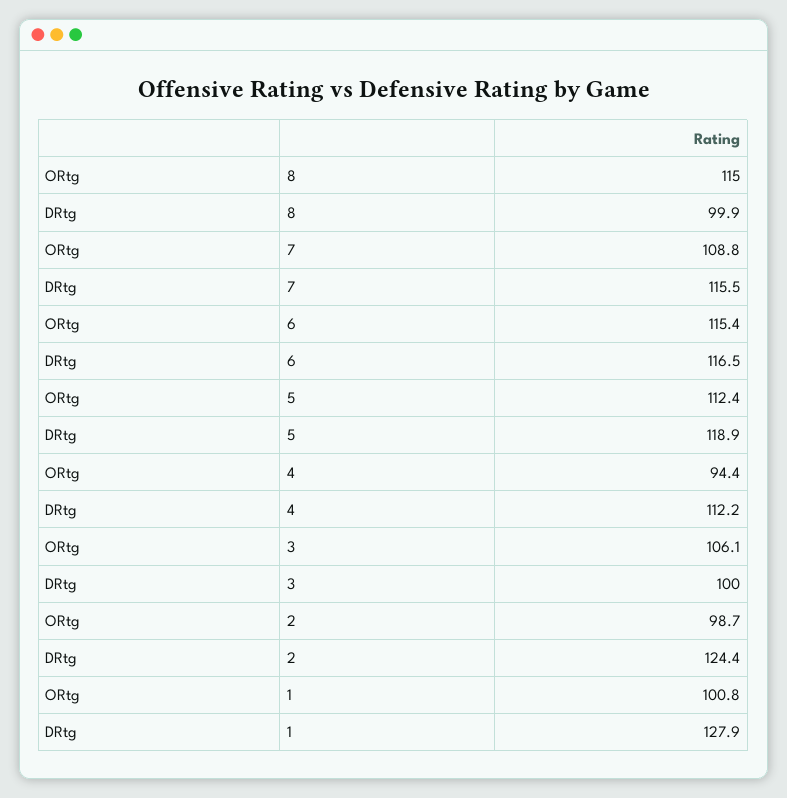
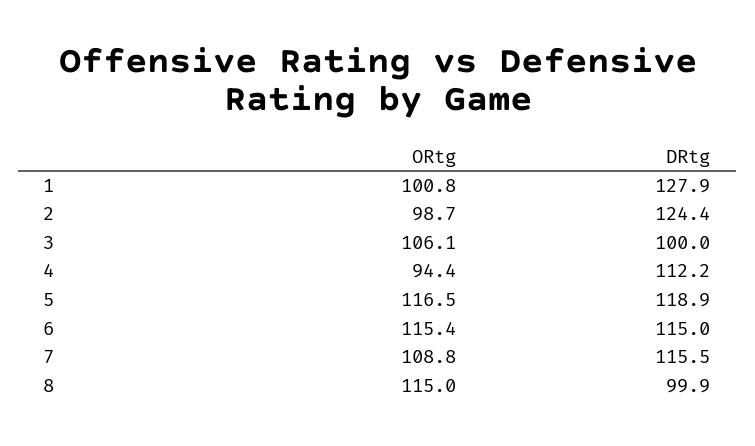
DRtg, 6: 116.5 -> 115
ORtg, 5: 112.4 -> 116.5

